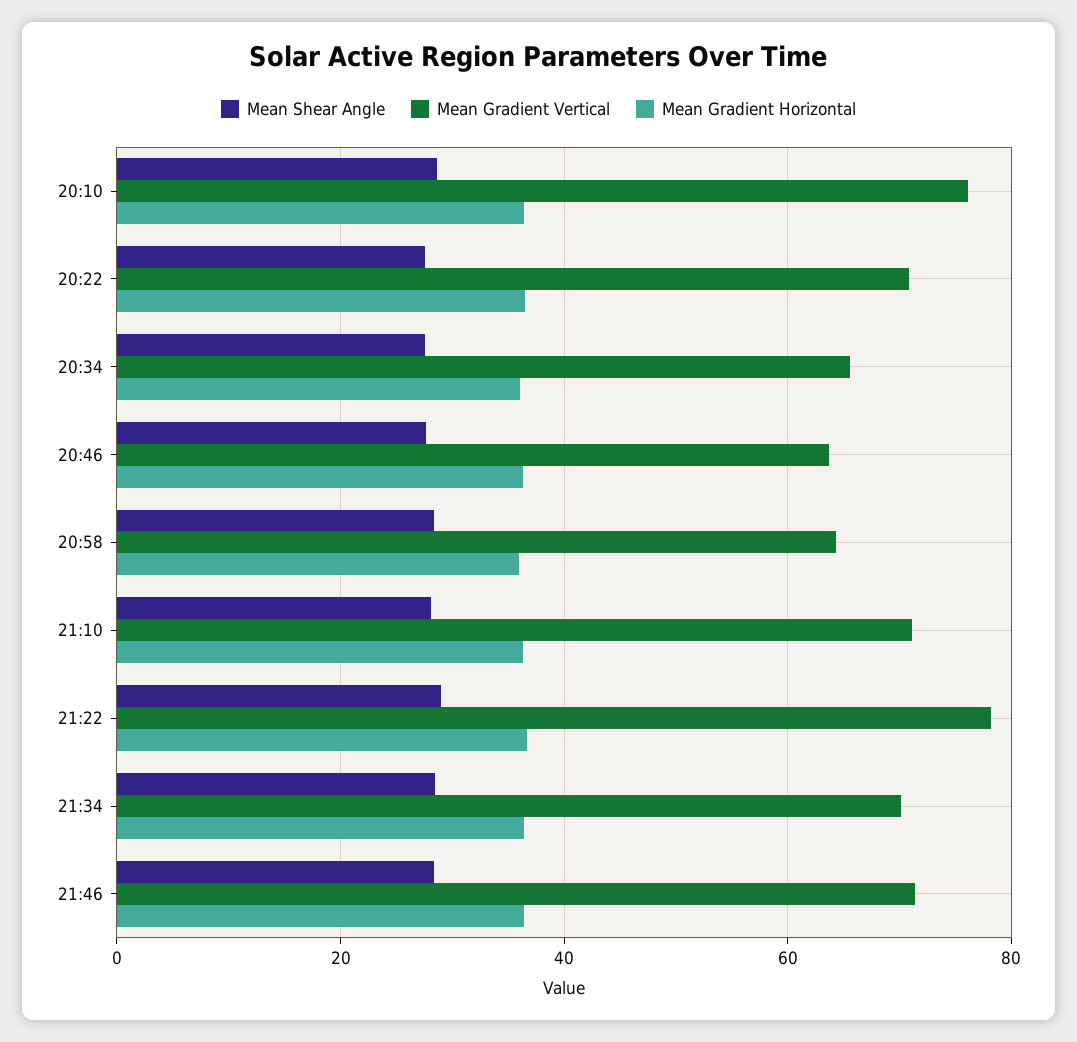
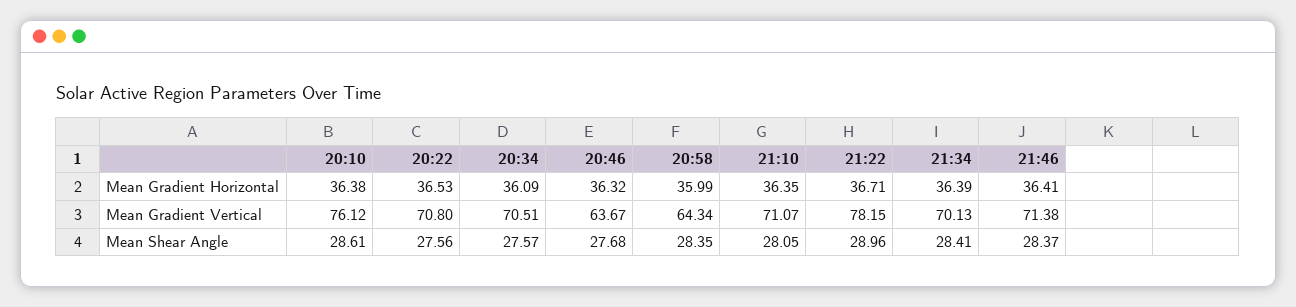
Mean Gradient Vertical, 20:34: 66 -> 70.51

